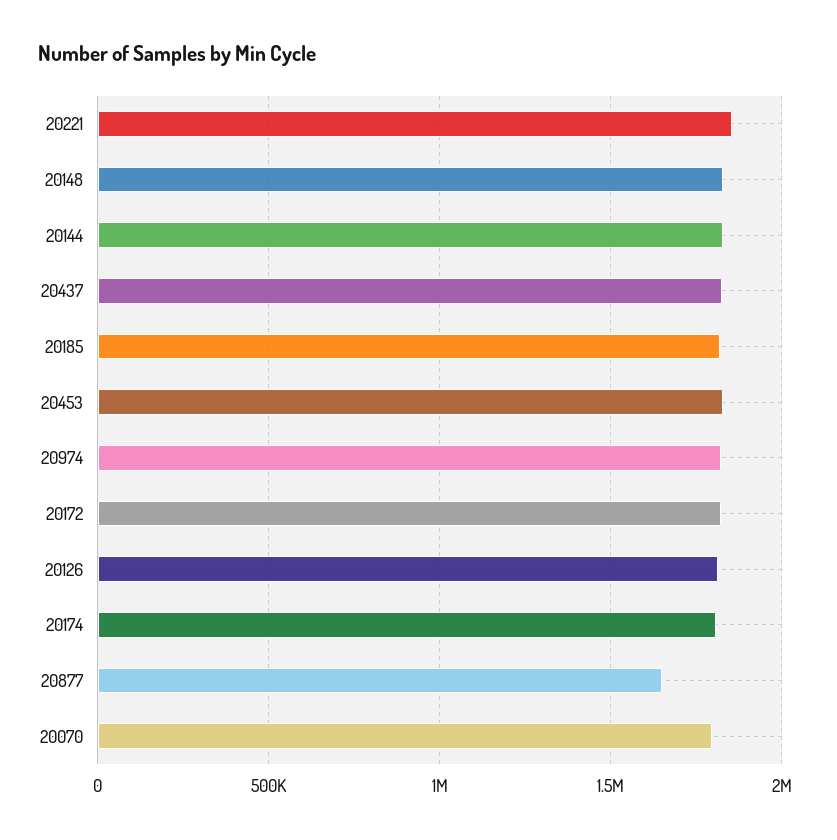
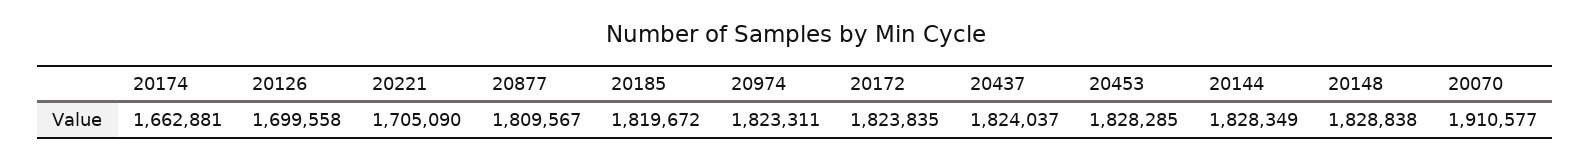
20221: 1850000 -> 1705090
20126: 1800000 -> 1699558
20174: 1800000 -> 1662881
20877: 1650000 -> 1809567
20070: 1800000 -> 1910577

